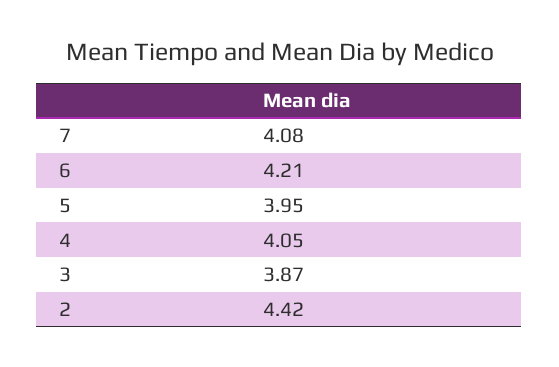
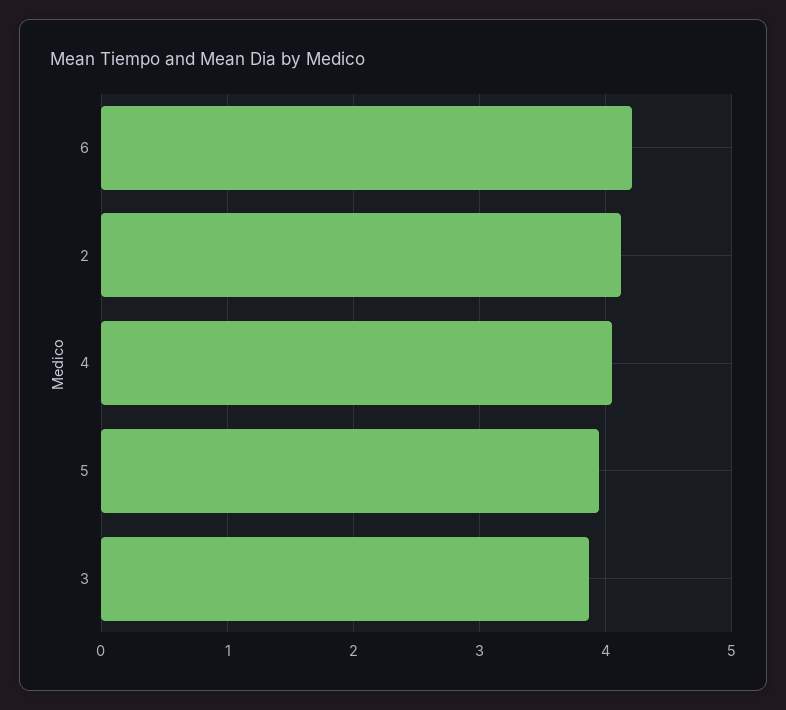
7: 4.08 -> none
2: 4.42 -> 4.1

